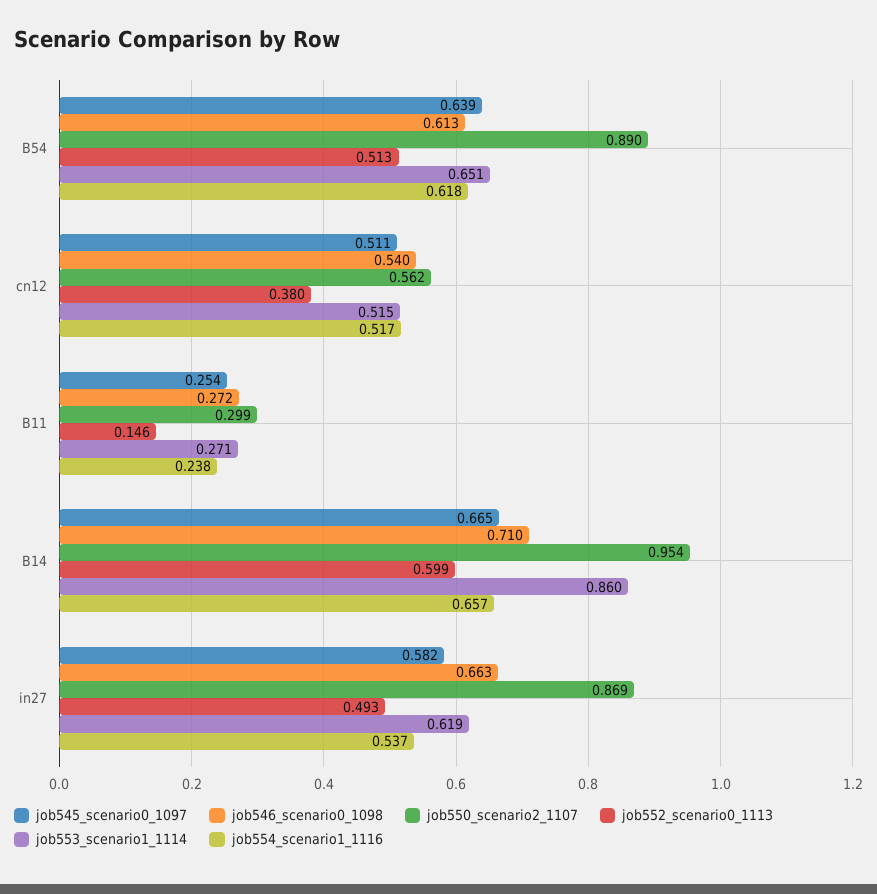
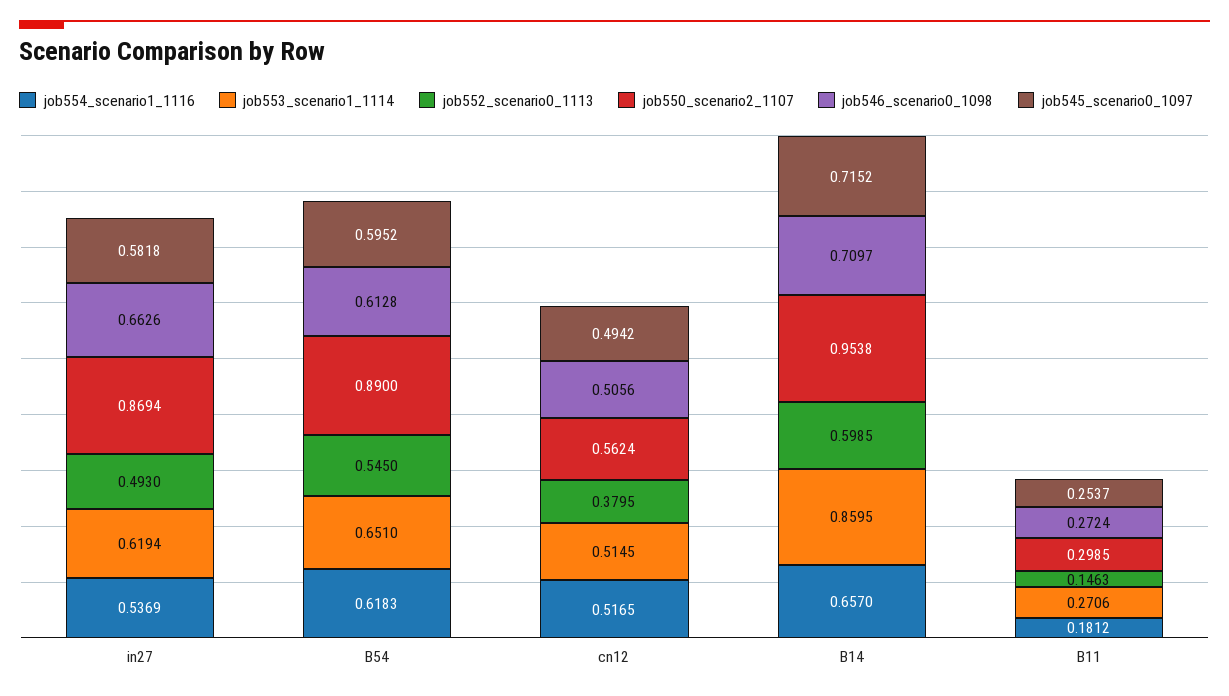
job545_scenario0_1097, B54: 0.639 -> 0.5952
job552_scenario0_1113, B54: 0.513 -> 0.545
job545_scenario0_1097, cn12: 0.511 -> 0.4942
job546_scenario0_1098, cn12: 0.54 -> 0.5056
job554_scenario1_1116, B11: 0.238 -> 0.1812
job545_scenario0_1097, B14: 0.665 -> 0.7152

